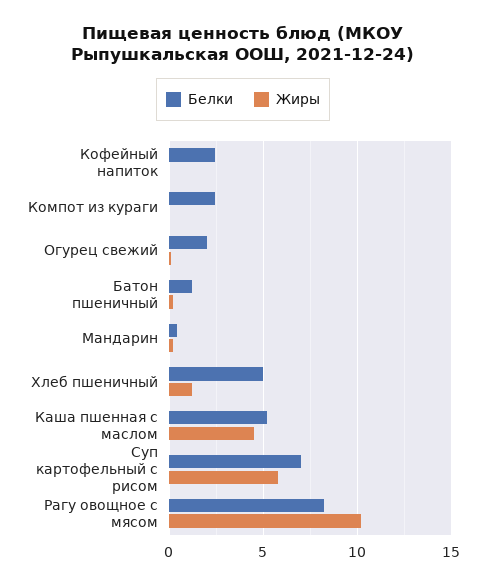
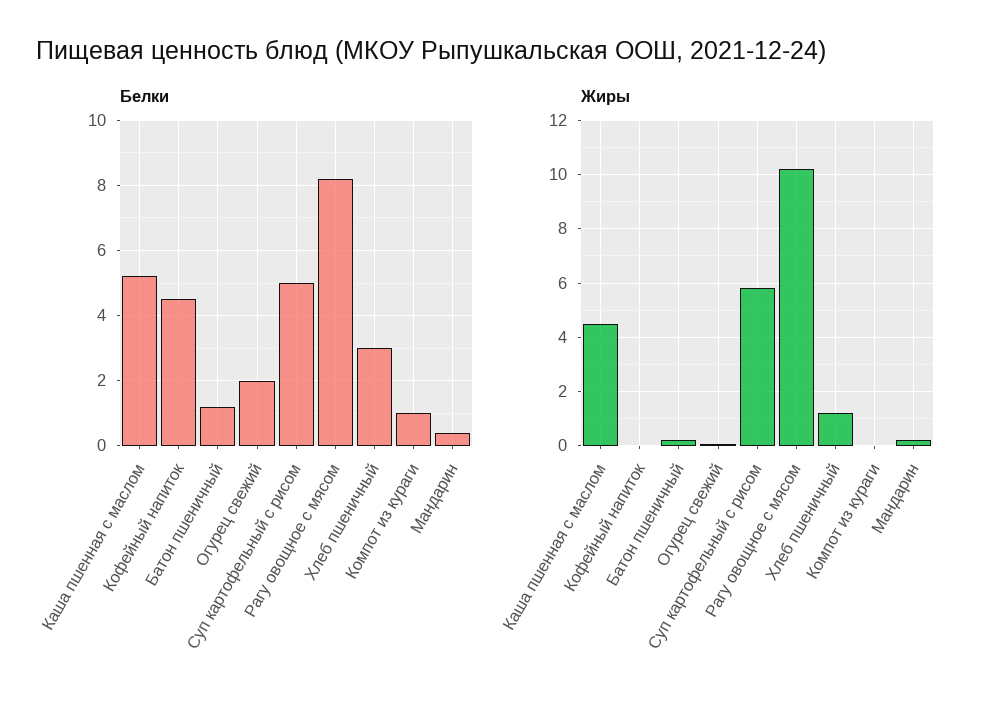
Белки, Кофейный напиток: 2.5 -> 4.5
Белки, Компот из кураги: 2.5 -> 1
Белки, Хлеб пшеничный: 5 -> 3
Белки, Суп картофельный с рисом: 7 -> 5

